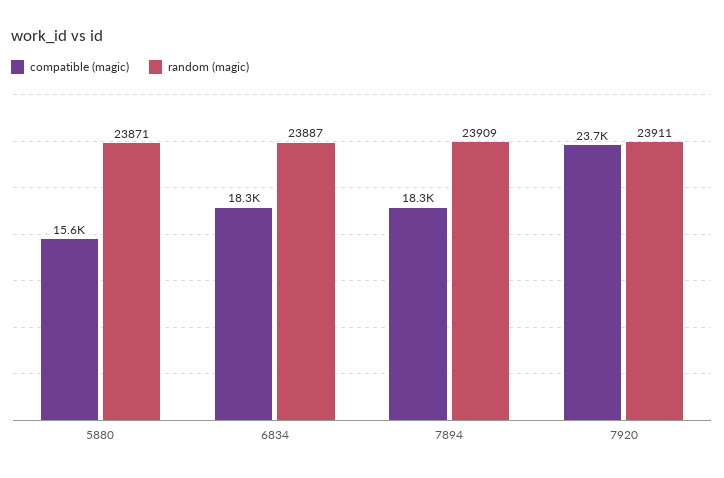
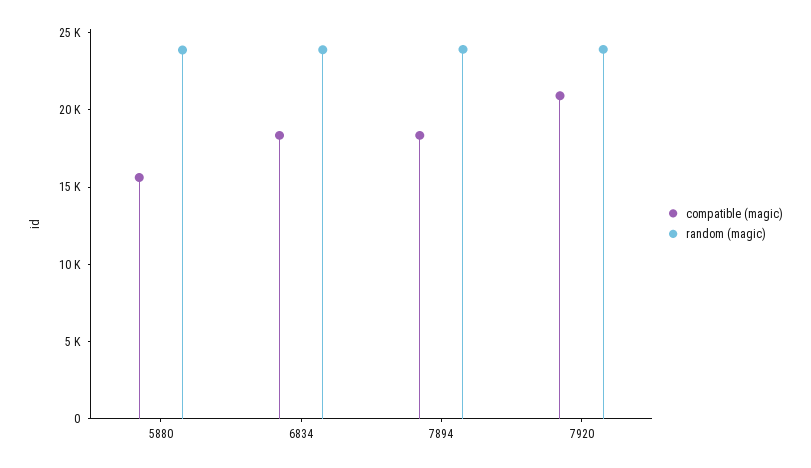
compatible (magic), 7920: 23700 -> 21000

